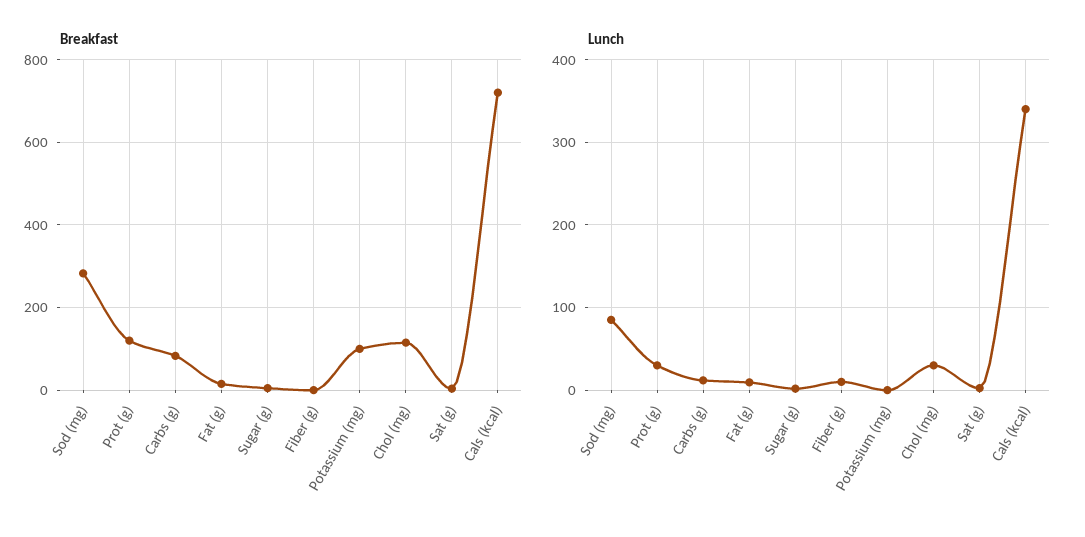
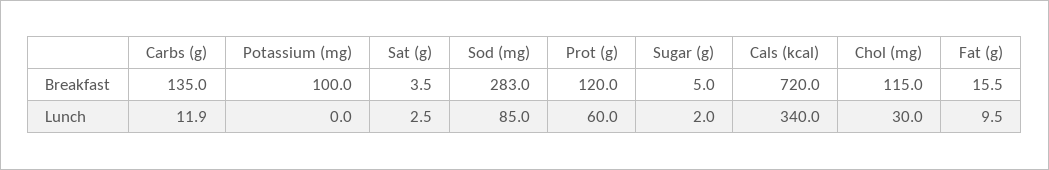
Breakfast, Carbs (g): 80 -> 135
Breakfast, Fiber (g): 0 -> none
Lunch, Prot (g): 30 -> 60
Lunch, Fiber (g): 10 -> none

